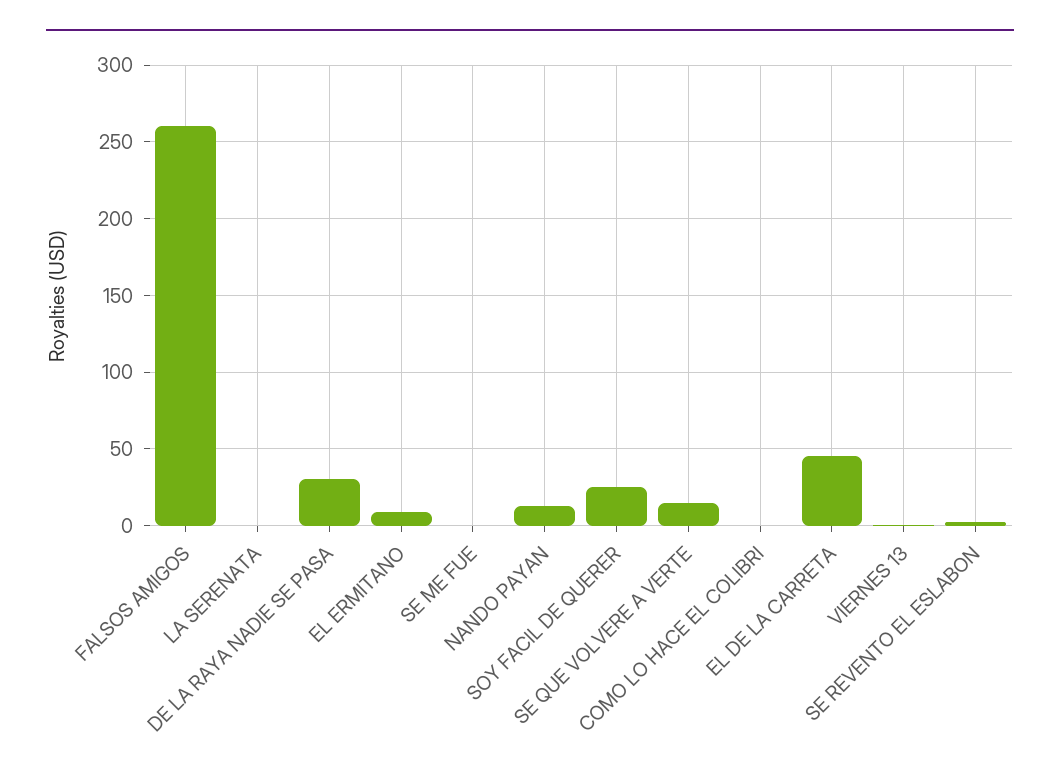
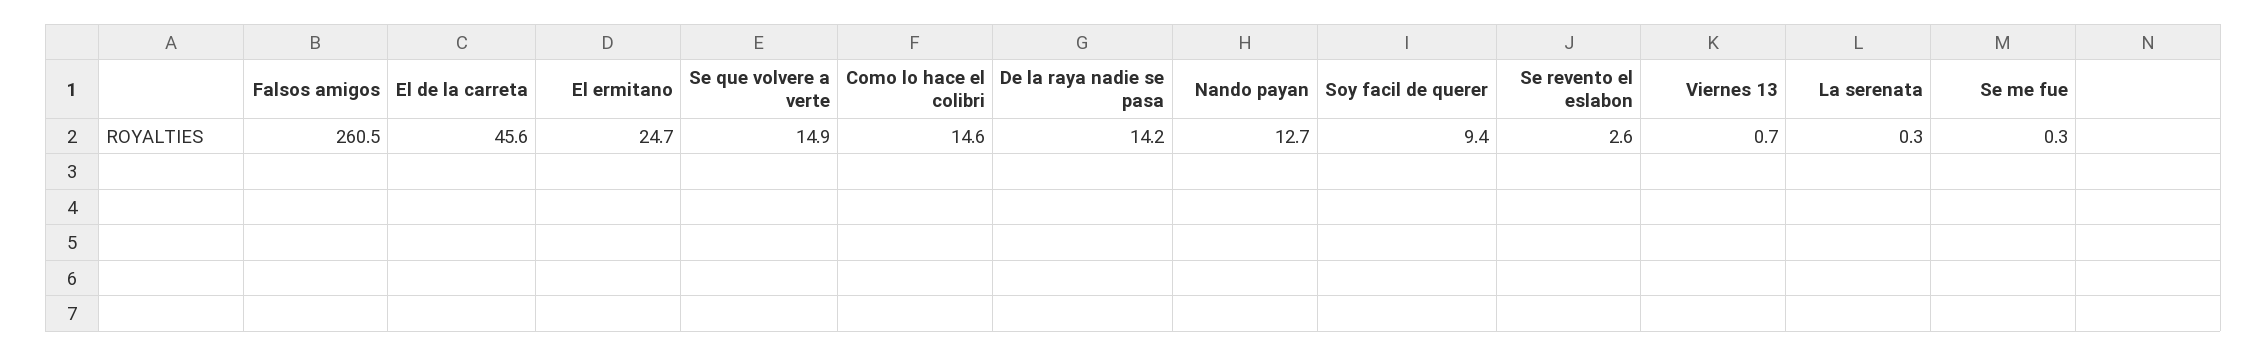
DE LA RAYA NADIE SE PASA: 30 -> 14.2
EL ERMITANO: 10 -> 24.7
SOY FACIL DE QUERER: 25 -> 9.4
COMO LO HACE EL COLIBRI: 0 -> 14.6

